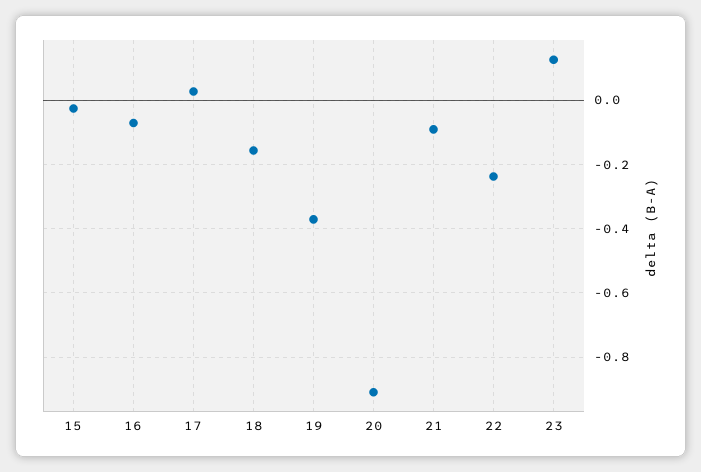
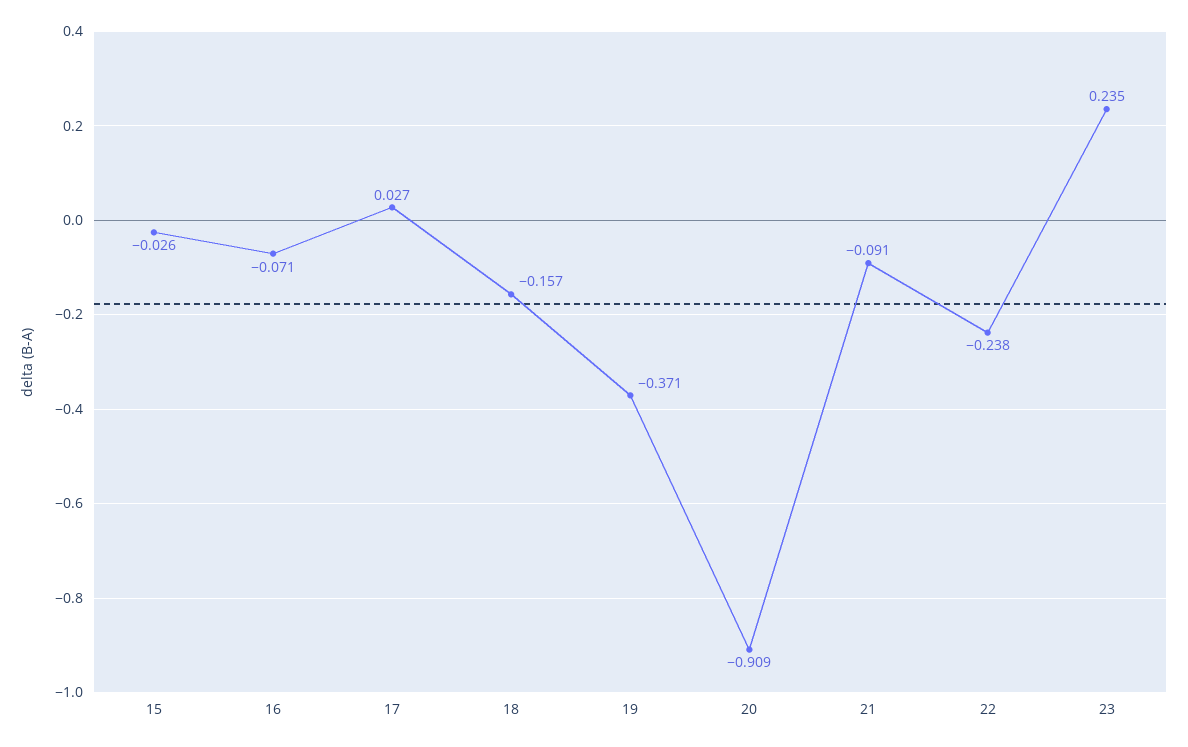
23: 0.12 -> 0.235

